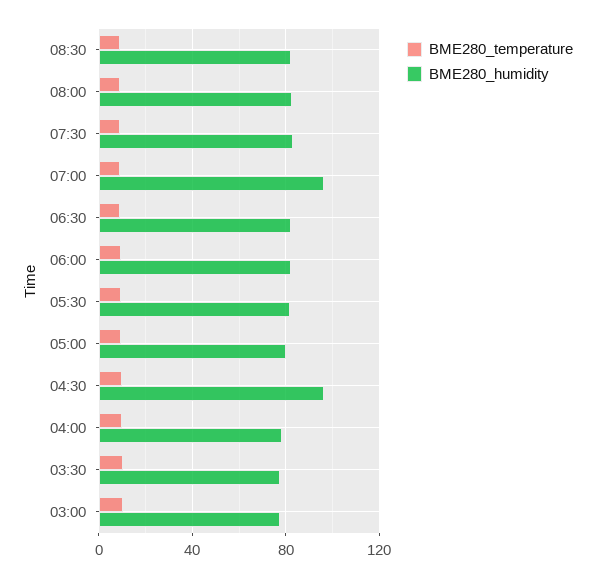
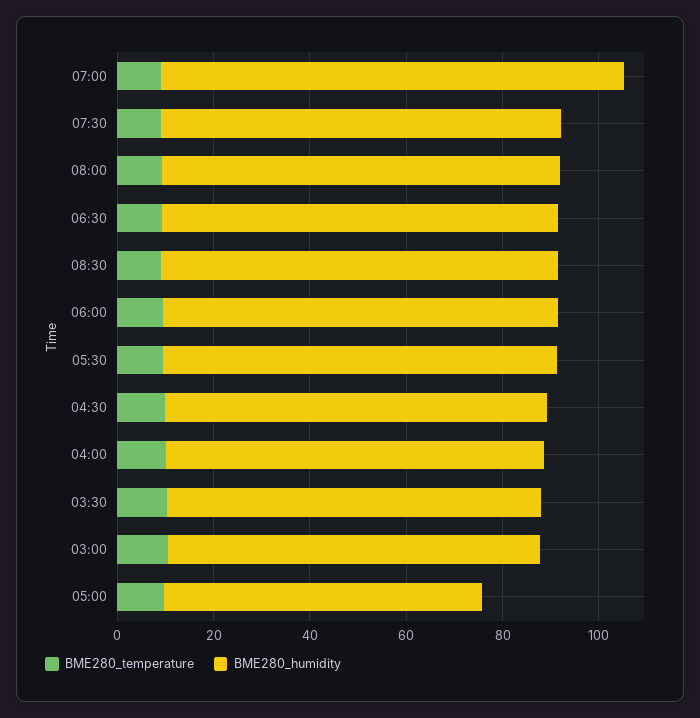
BME280_humidity, 05:00: 80 -> 65
BME280_humidity, 04:30: 95 -> 80

